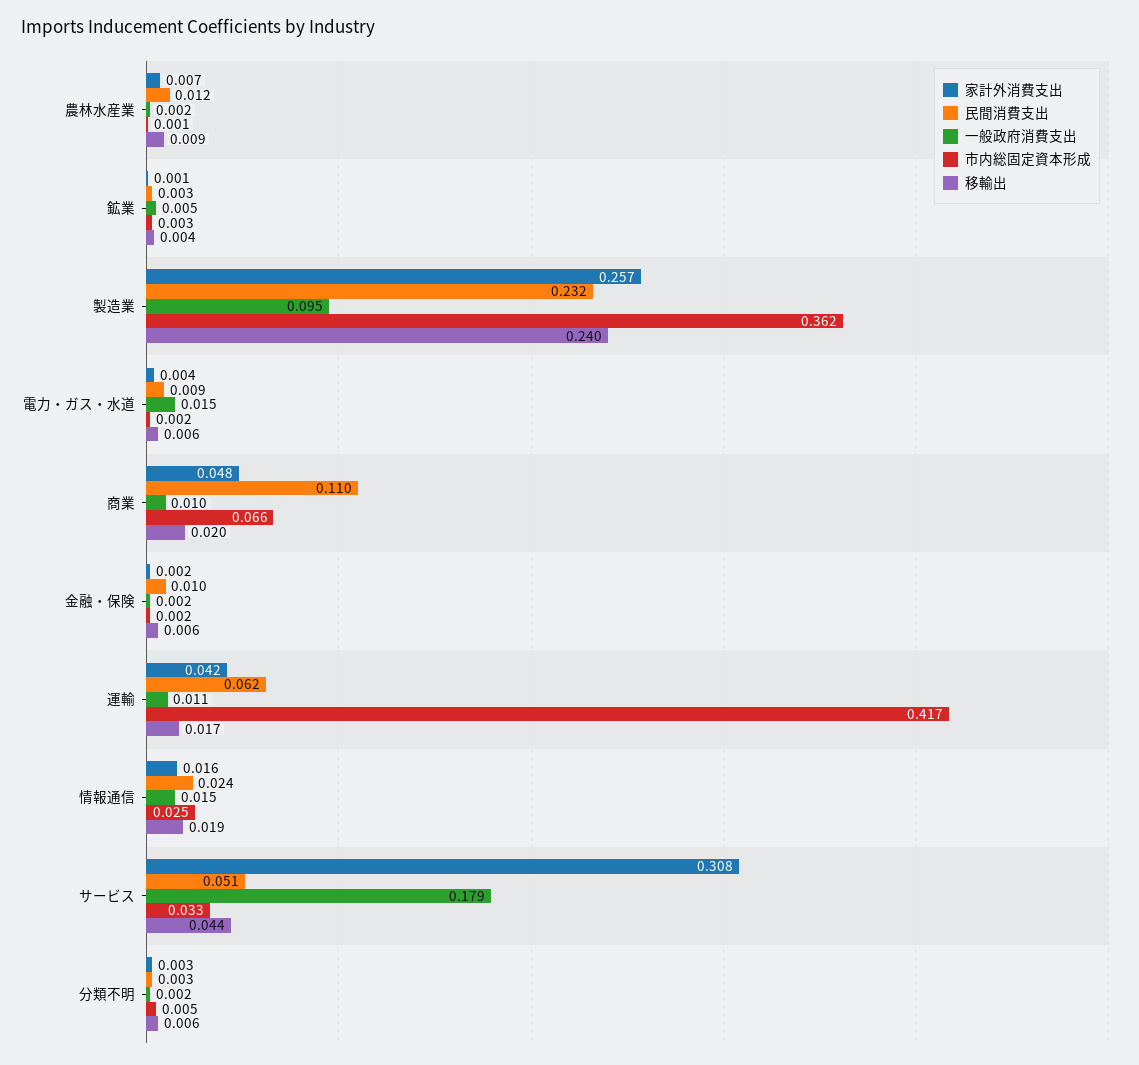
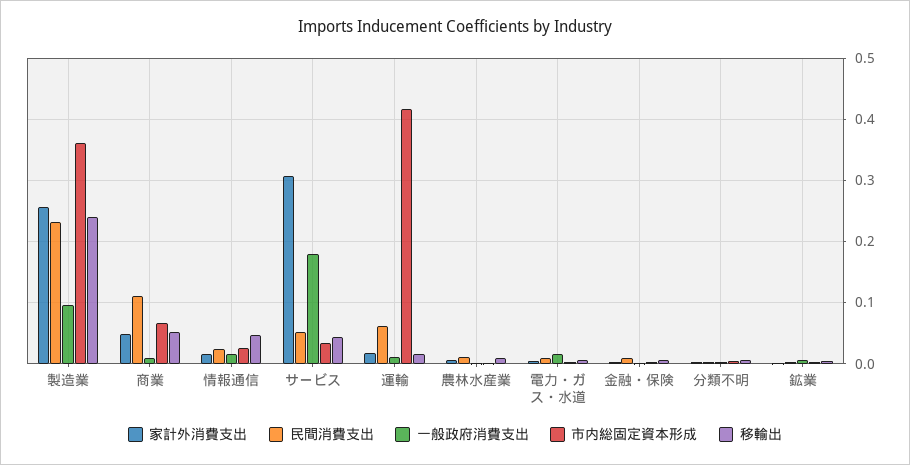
移輸出, 商業: 0.02 -> 0.05
家計外消費支出, 運輸: 0.042 -> 0.02
移輸出, 情報通信: 0.019 -> 0.05

